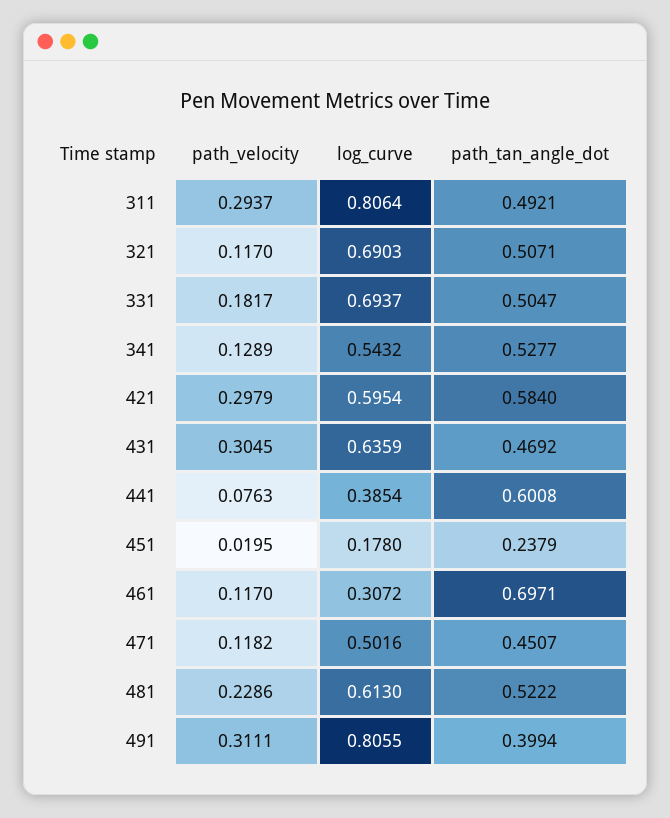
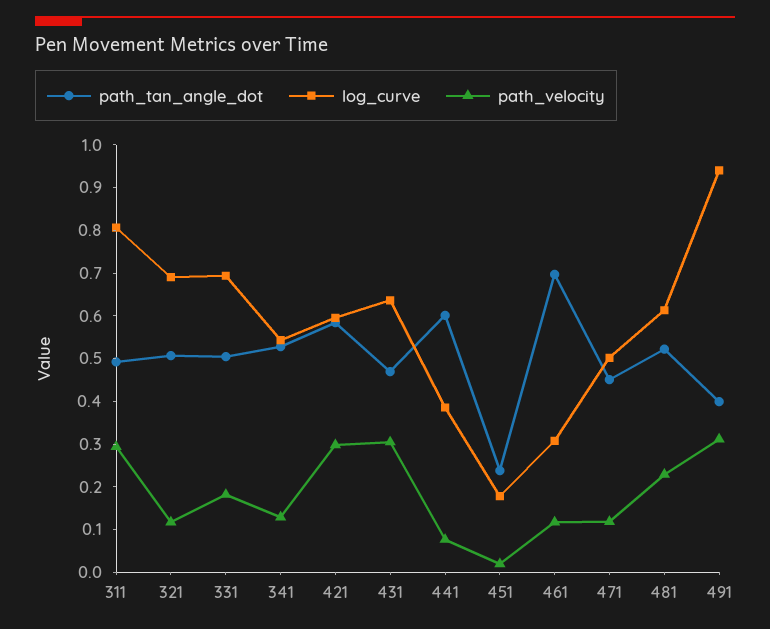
log_curve, 491: 0.8055 -> 0.94

